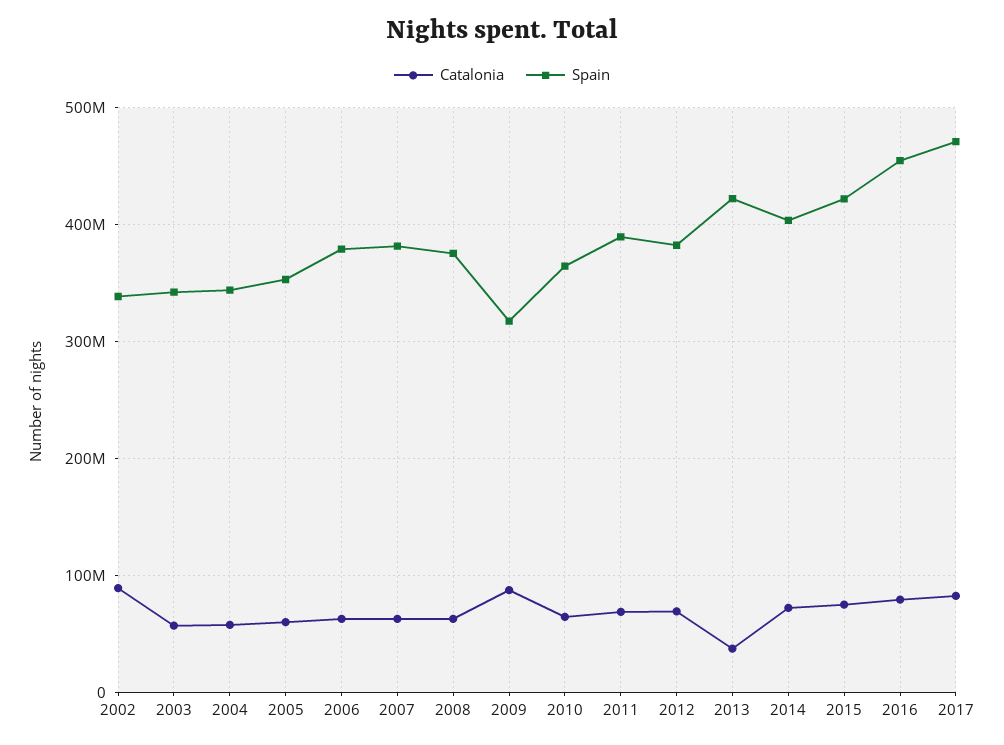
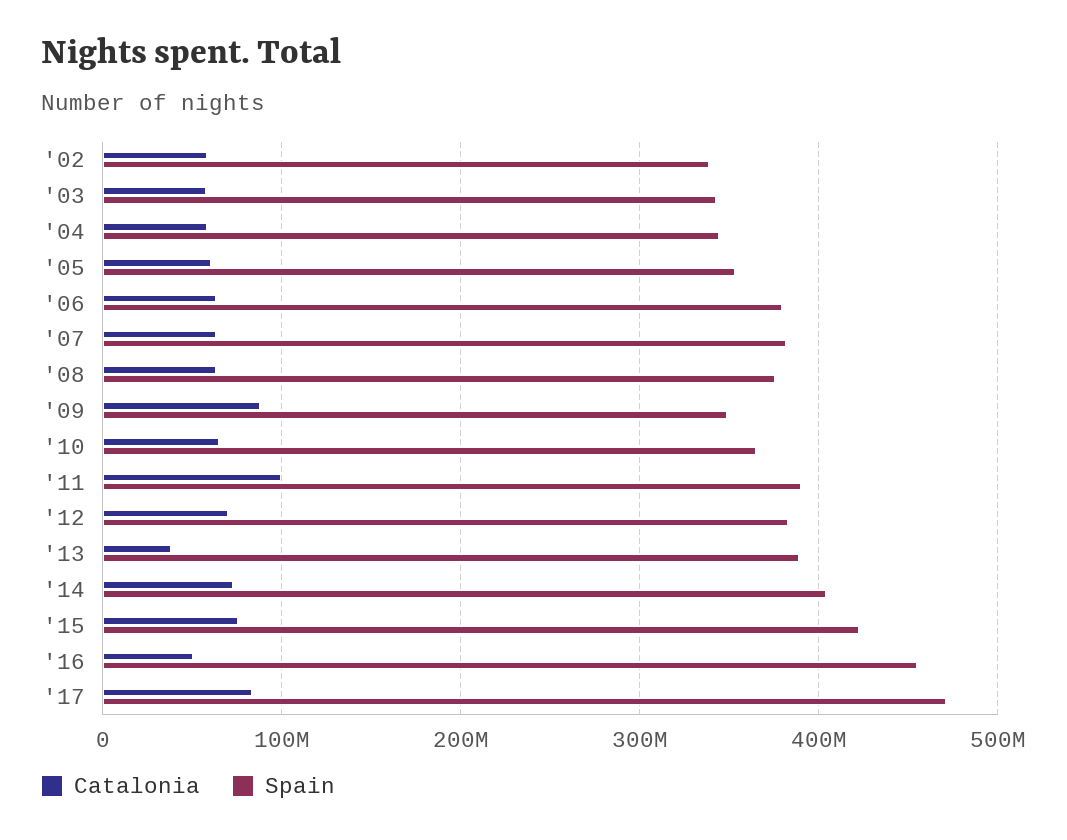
Catalonia, 2002: 90000000 -> 60000000
Spain, 2009: 320000000 -> 350000000
Catalonia, 2011: 70000000 -> 100000000
Spain, 2013: 420000000 -> 390000000
Catalonia, 2016: 80000000 -> 50000000

